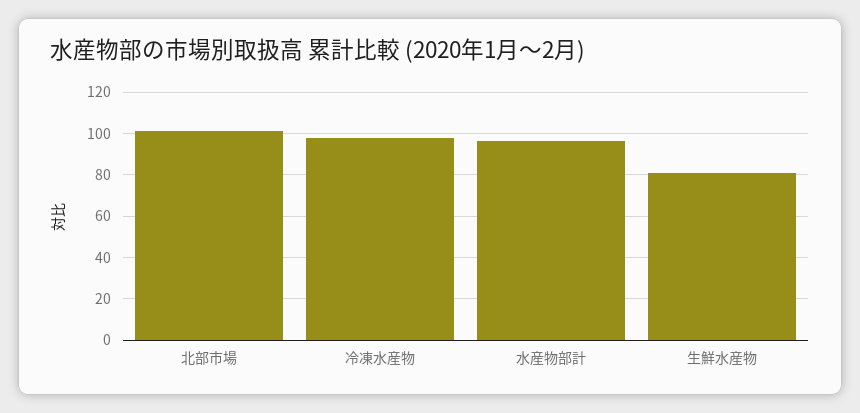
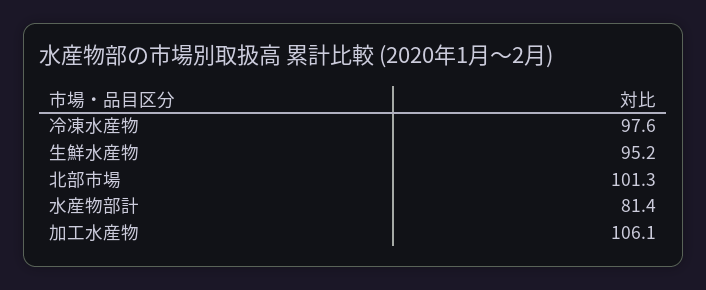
水産物部計: 95 -> 81.4
生鮮水産物: 80 -> 95.2
加工水産物: none -> 106.1

